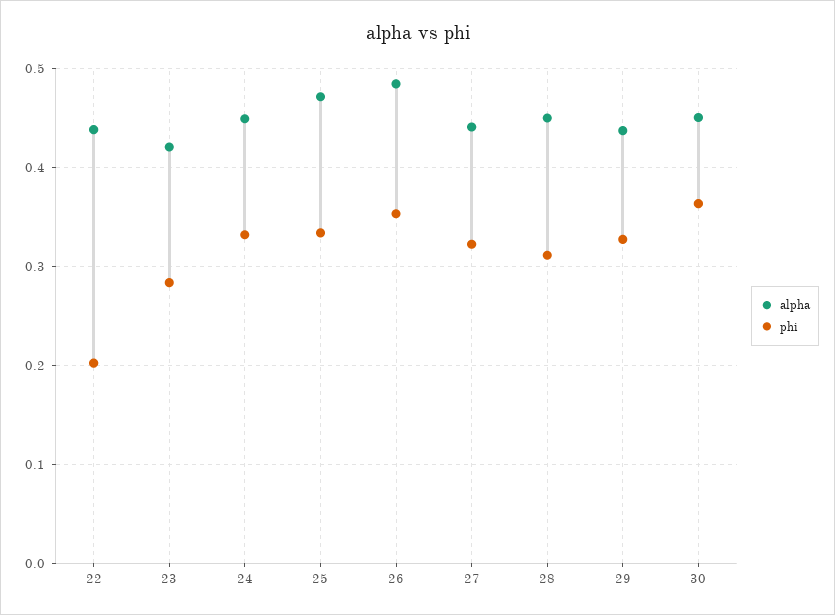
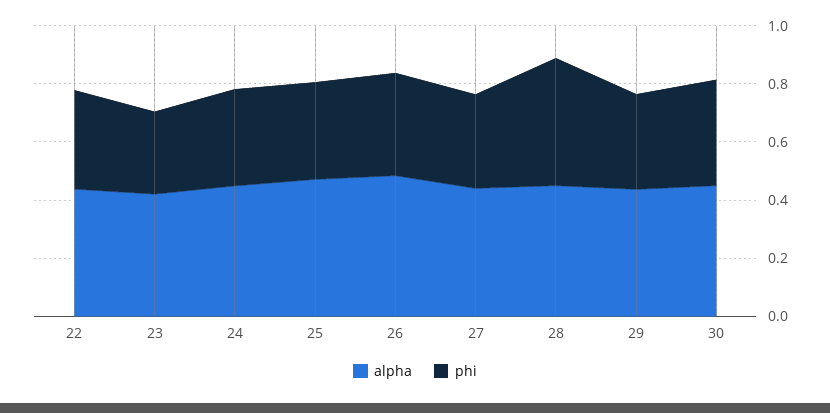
phi, 22: 0.2 -> 0.35
phi, 28: 0.31 -> 0.45

